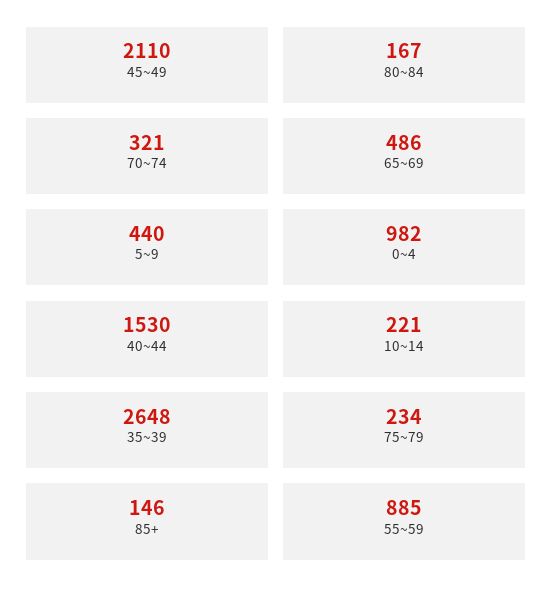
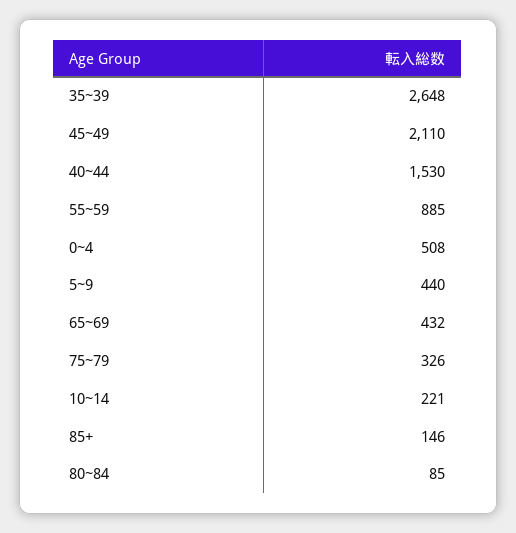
80~84: 167 -> 85
70~74: 321 -> none
65~69: 486 -> 432
0~4: 982 -> 508
75~79: 234 -> 326

